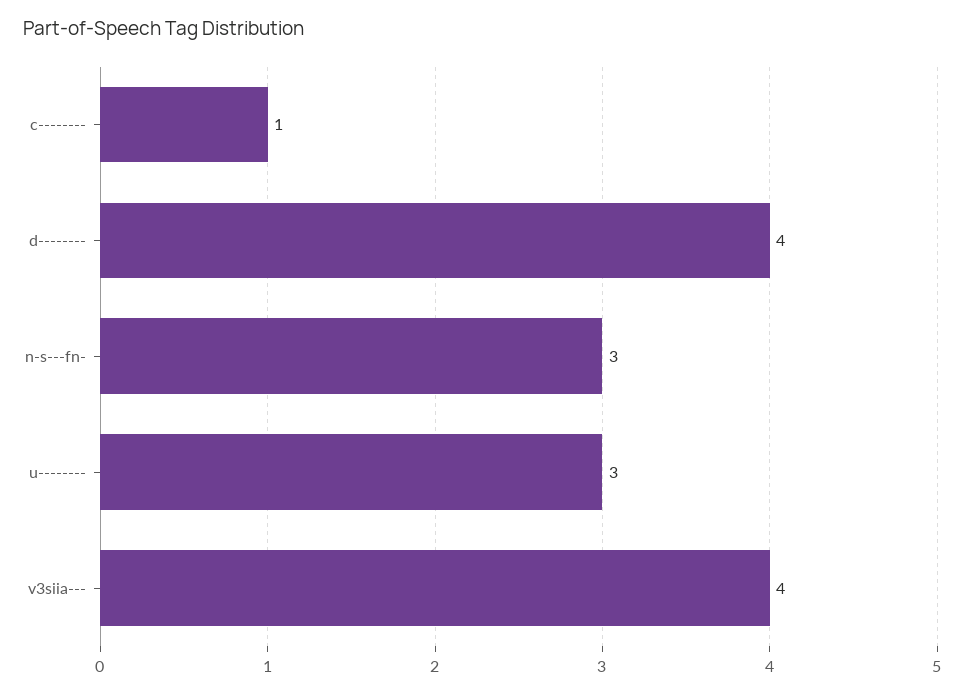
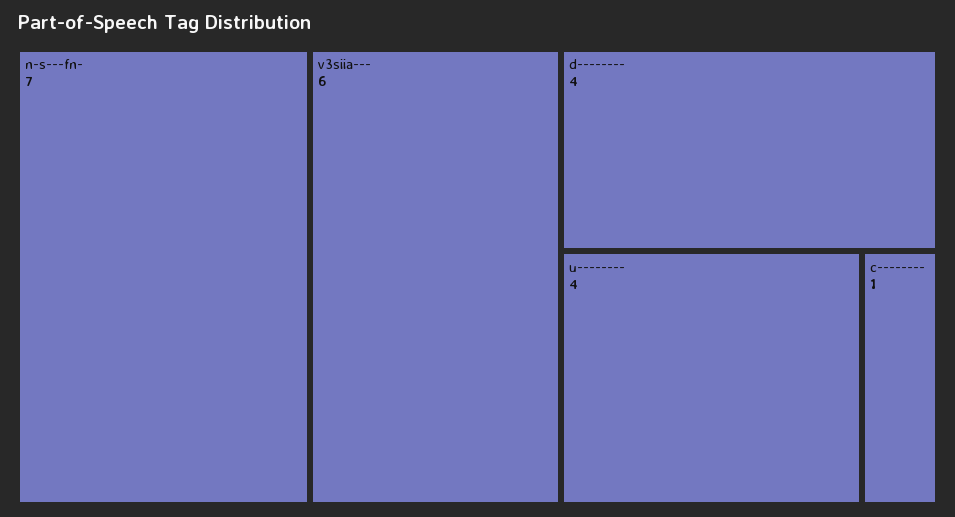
n-s---fn-: 3 -> 7
u--------: 3 -> 4
v3siia---: 4 -> 6

